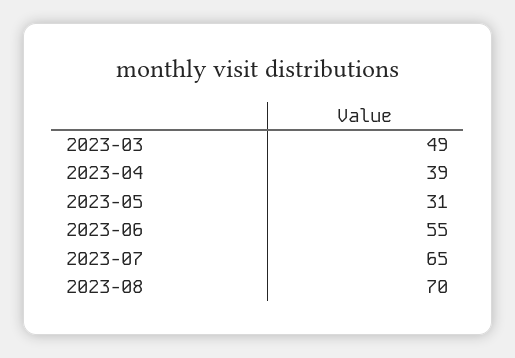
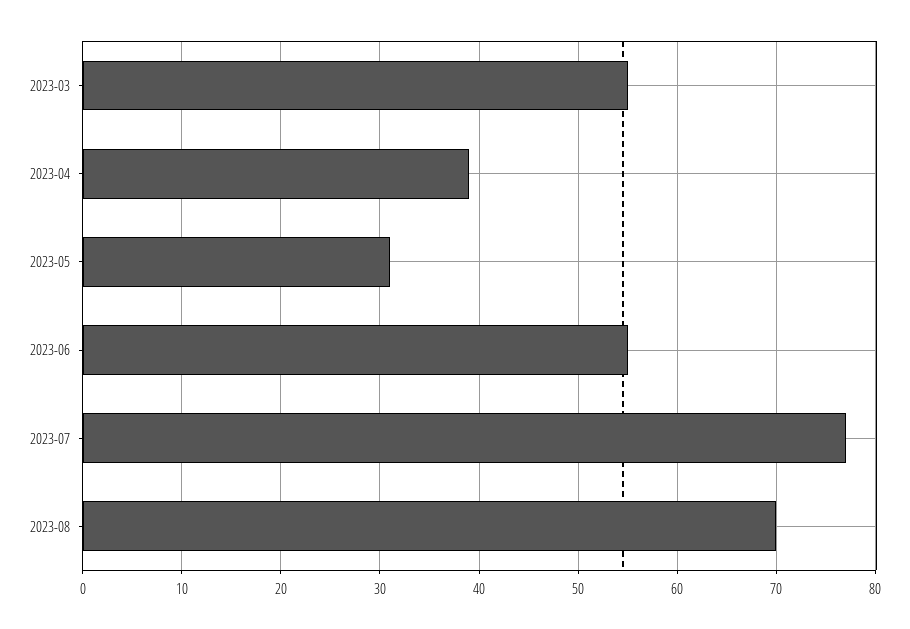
2023-03: 49 -> 55
2023-07: 65 -> 77

